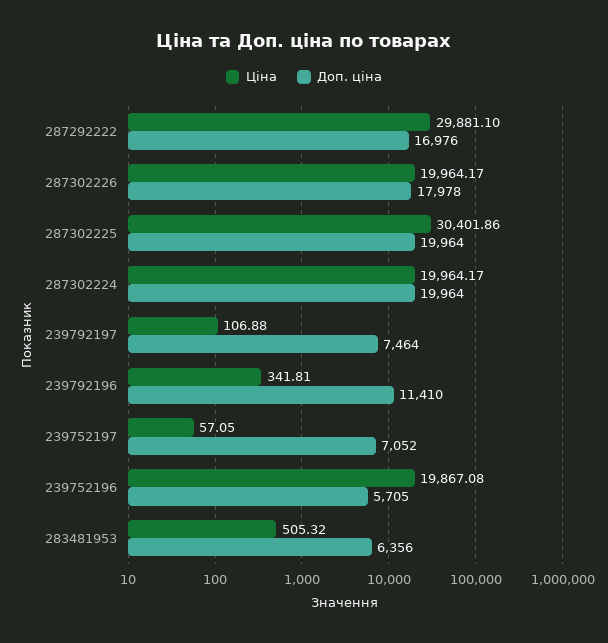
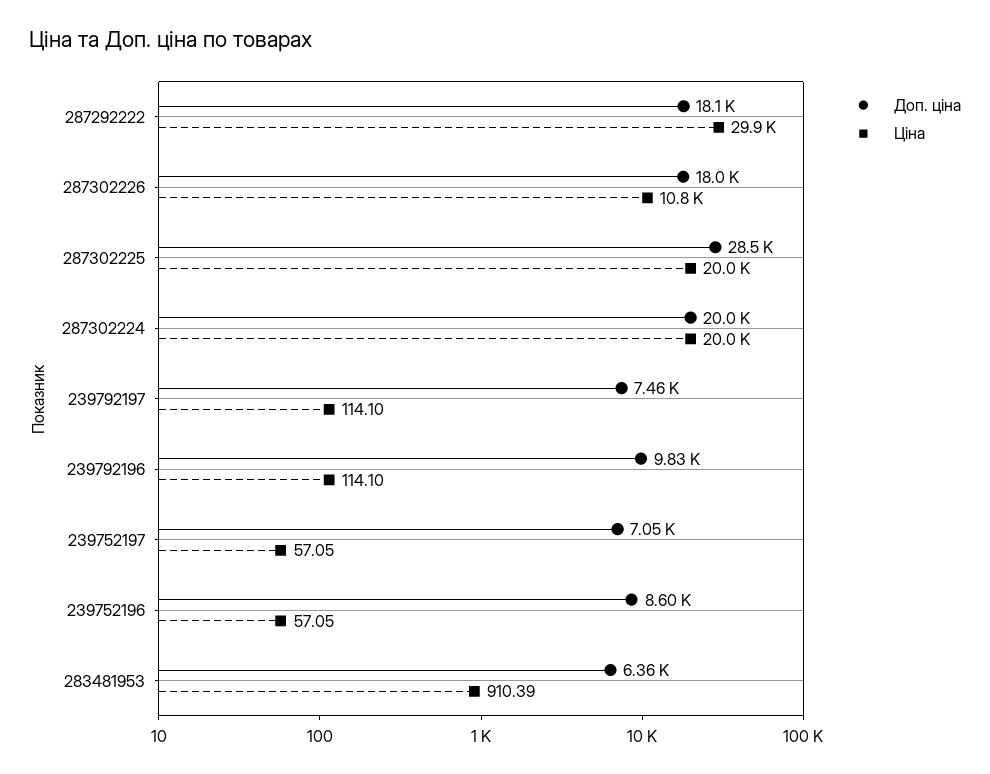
Доп. ціна, 287292222: 16976 -> 18100
Ціна, 287302226: 19964.17 -> 10800
Ціна, 287302225: 30401.86 -> 20000
Доп. ціна, 287302225: 19964 -> 28500
Ціна, 239792197: 106.88 -> 114.1
Ціна, 239792196: 341.81 -> 114.1
Доп. ціна, 239792196: 11410 -> 9830
Ціна, 239752196: 19867.08 -> 57.05
Доп. ціна, 239752196: 5705 -> 8600
Ціна, 283481953: 505.32 -> 910.39

